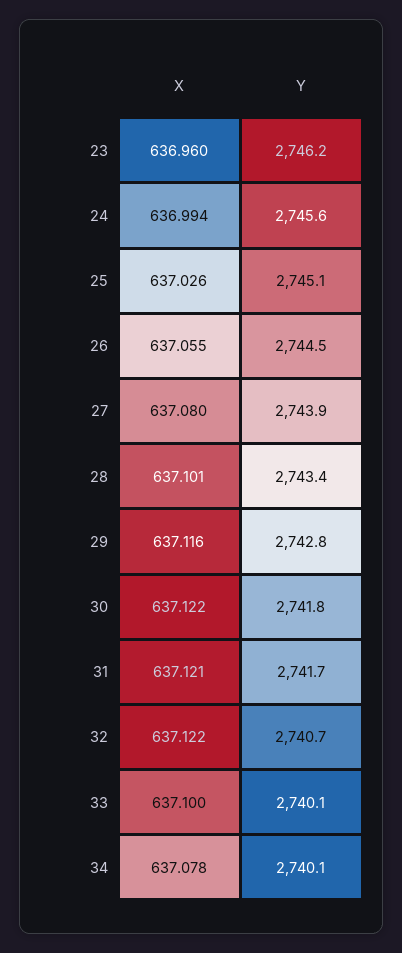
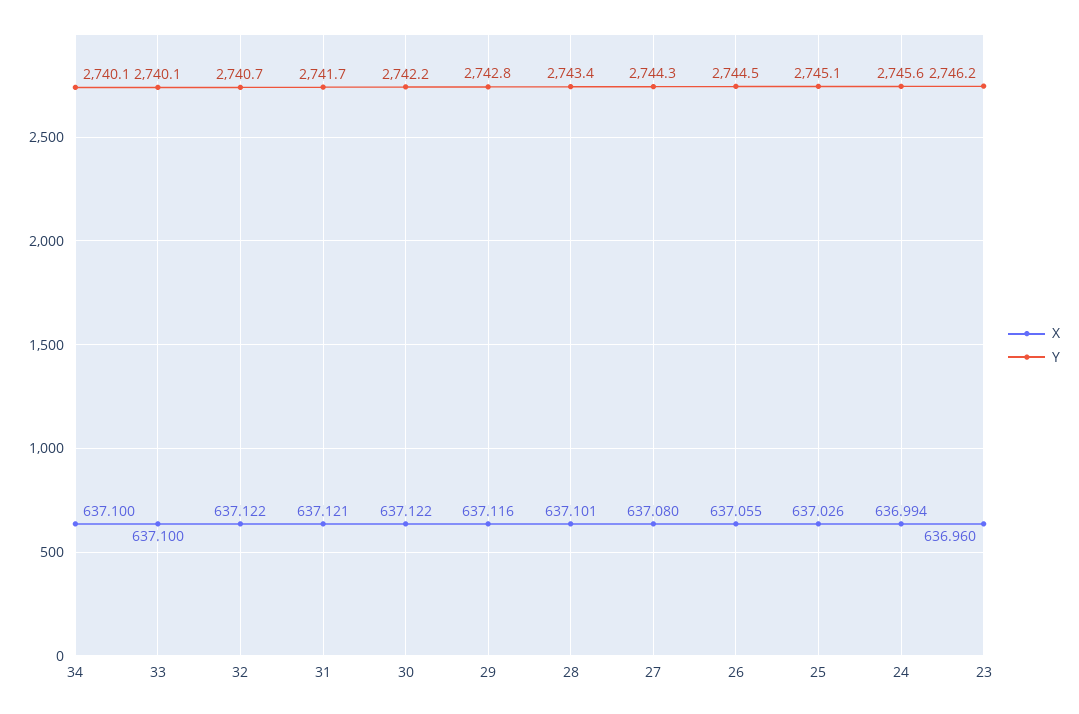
Y, 27: 2743.9 -> 2744.3
Y, 30: 2741.8 -> 2742.2
X, 34: 637.078 -> 637.1

